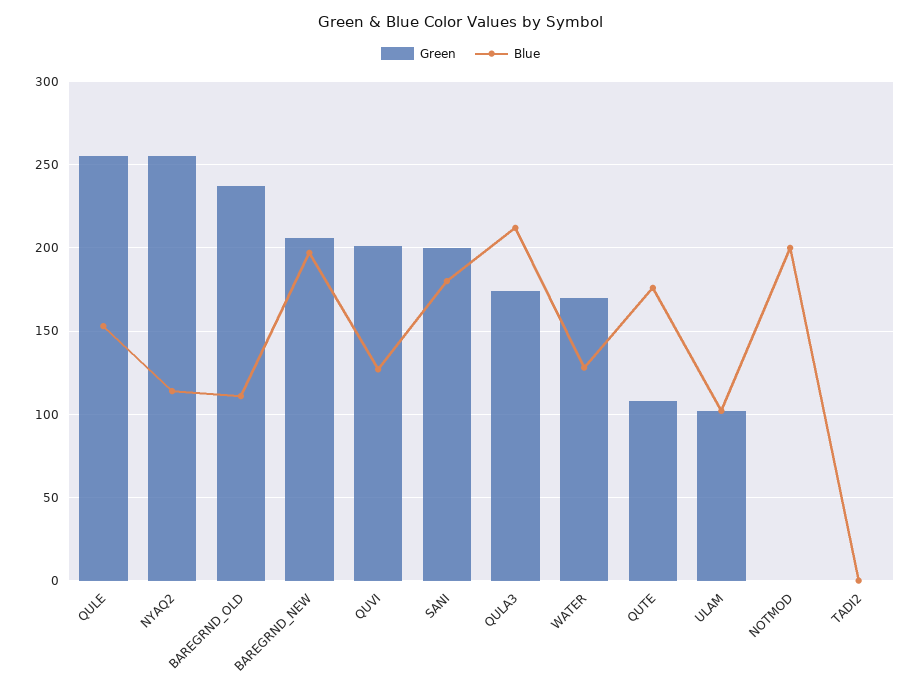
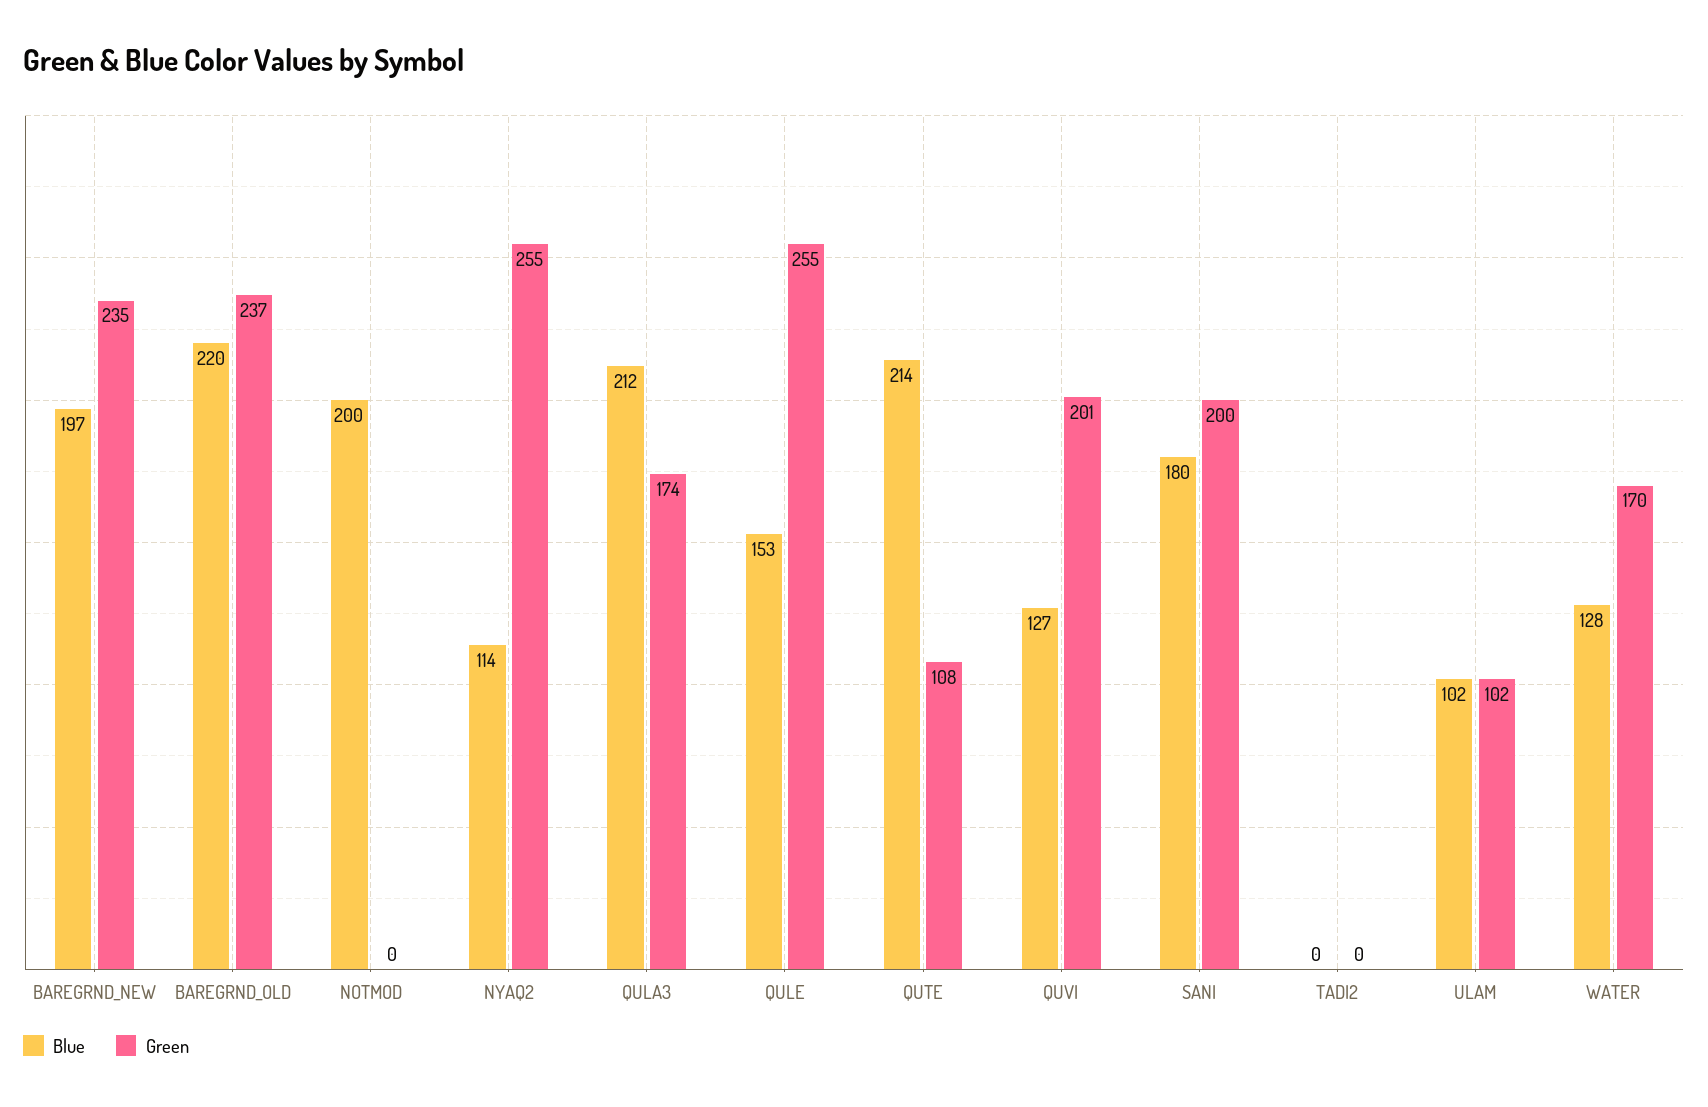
Blue, BAREGRND_OLD: 110 -> 220
Green, BAREGRND_NEW: 205 -> 235
Blue, QUTE: 175 -> 214

